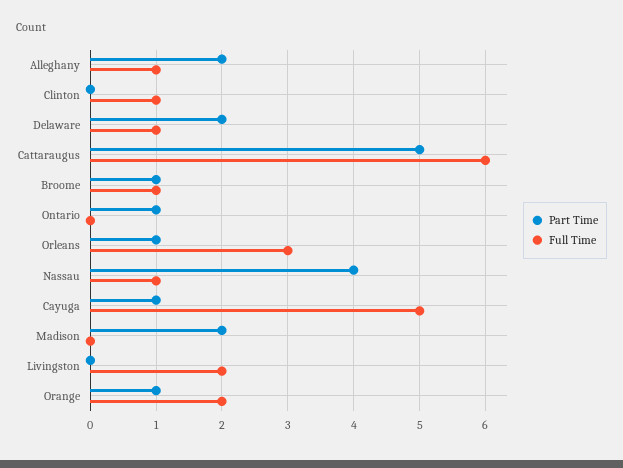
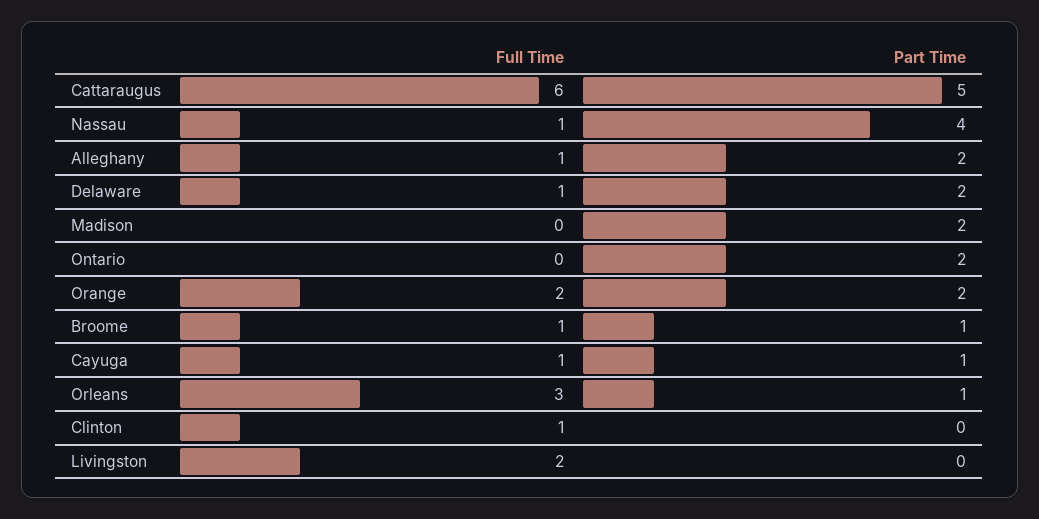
Part Time, Ontario: 1 -> 2
Full Time, Cayuga: 5 -> 1
Part Time, Orange: 1 -> 2

